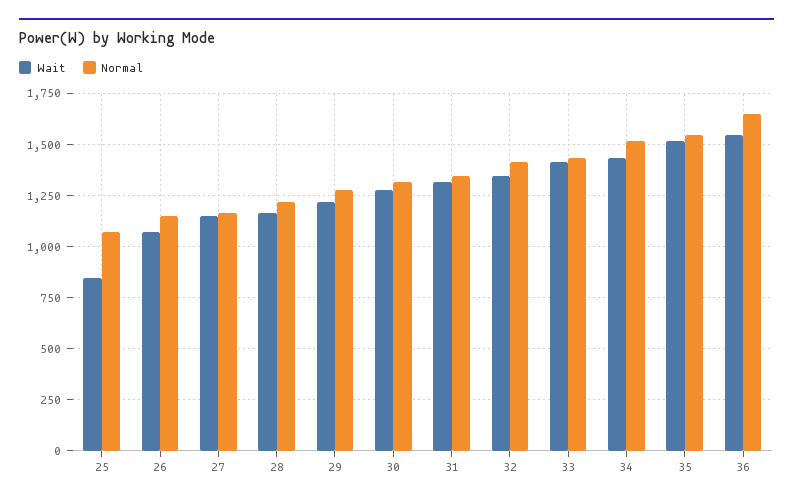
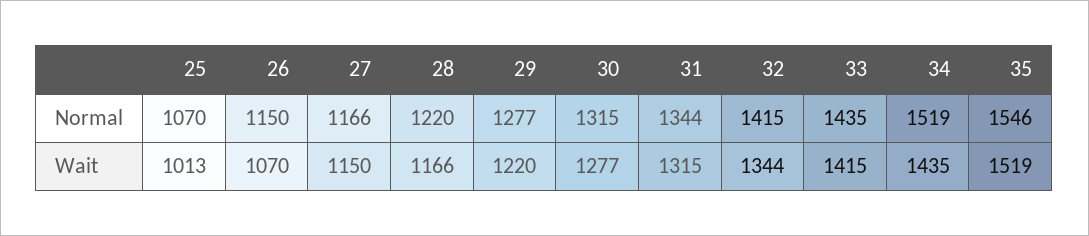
Wait, 25: 850 -> 1013
Wait, 36: 1550 -> none
Normal, 36: 1650 -> none

